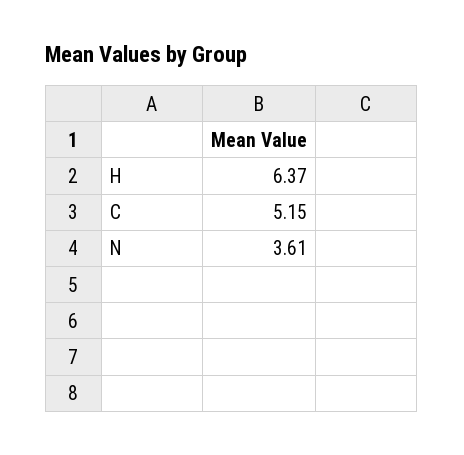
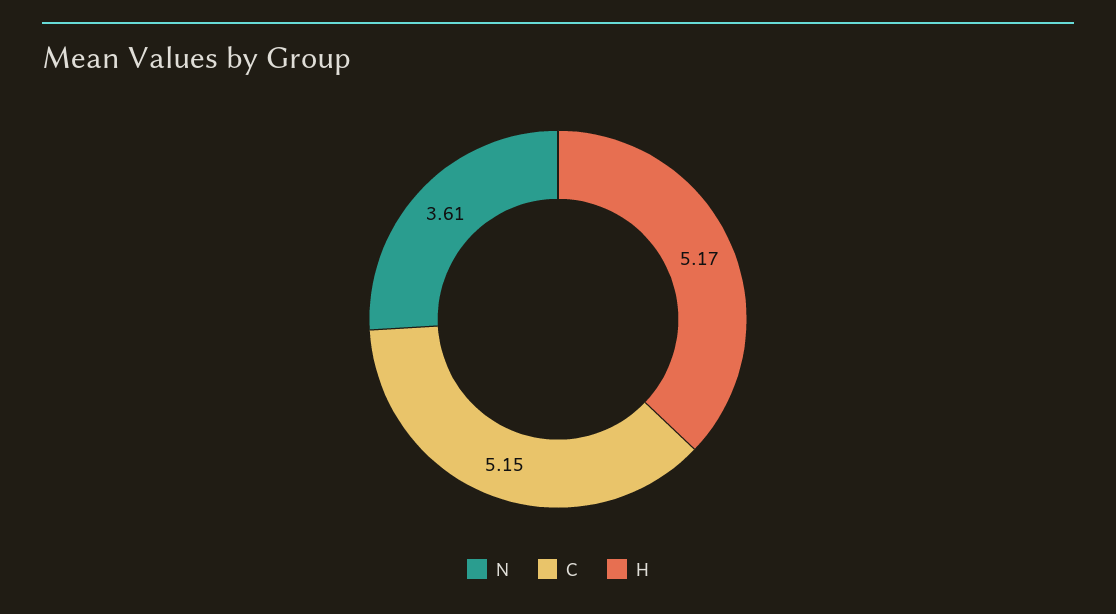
H: 6.37 -> 5.17

